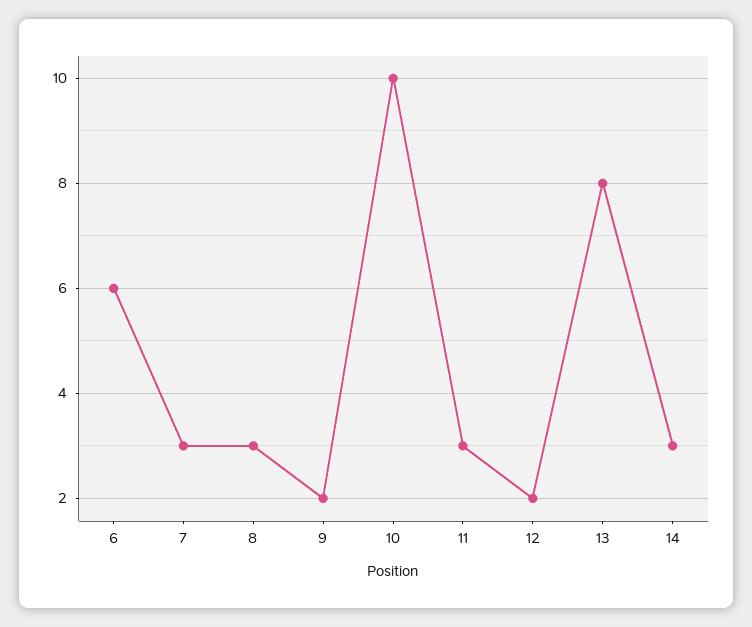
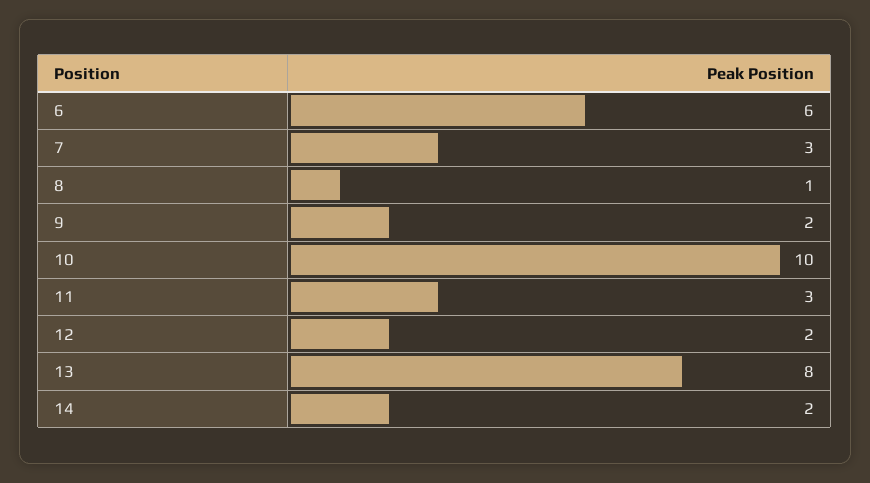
8: 3 -> 1
14: 3 -> 2

